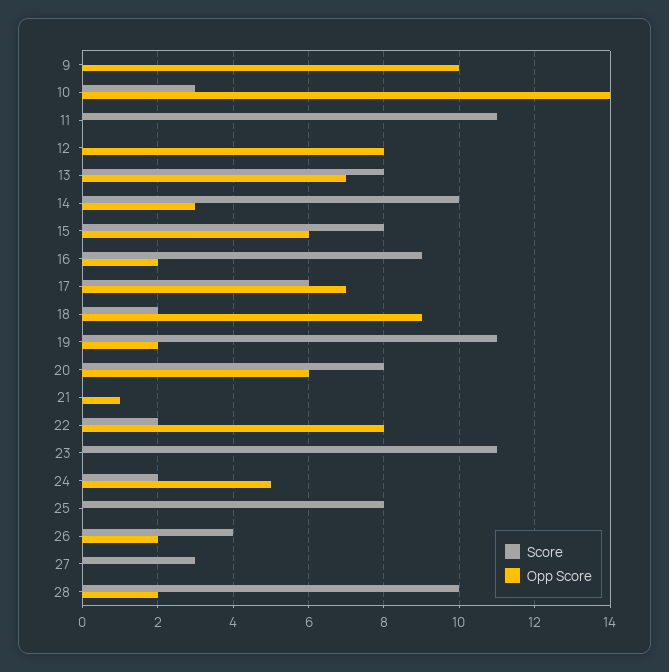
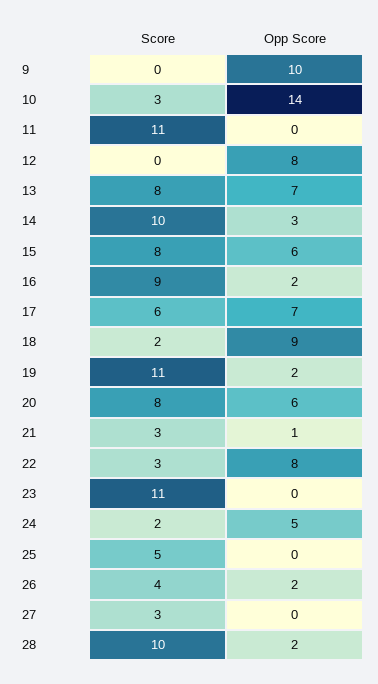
Score, 21: 0 -> 3
Score, 22: 2 -> 3
Score, 25: 8 -> 5

